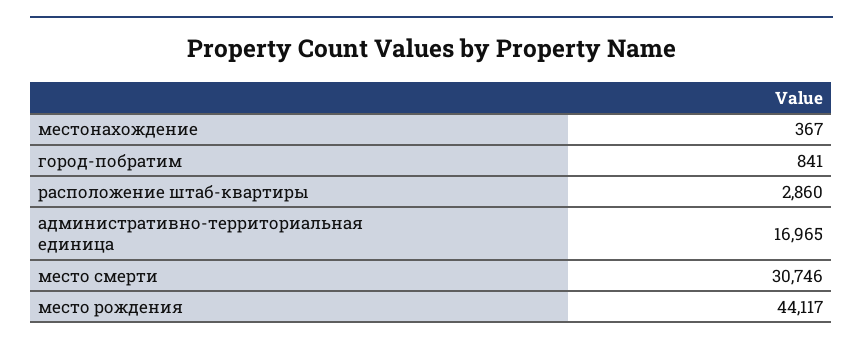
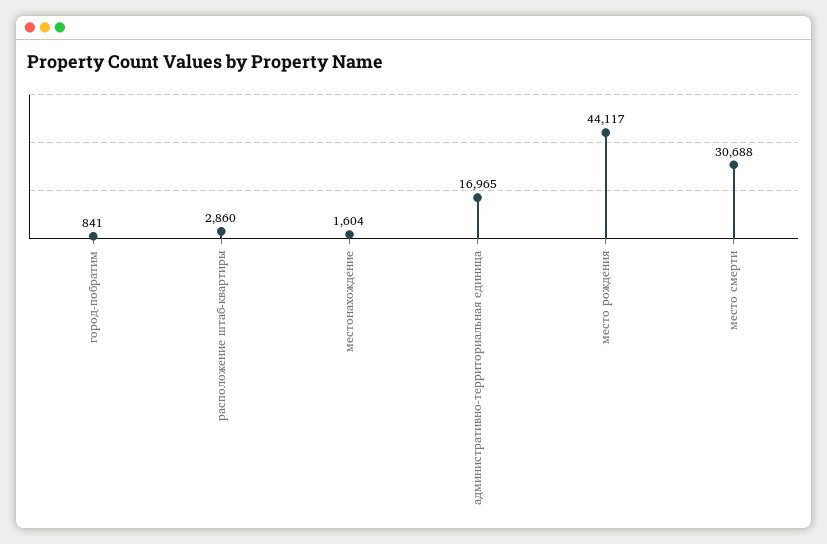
местонахождение: 367 -> 1604
место смерти: 30746 -> 30688

